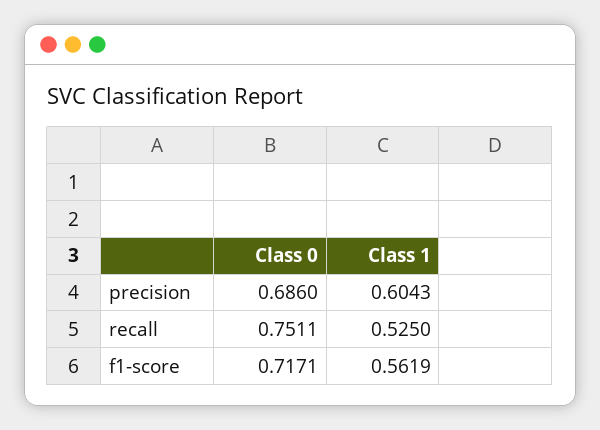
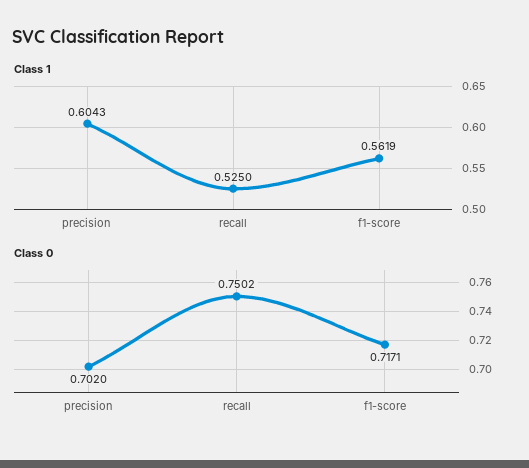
Class 0, precision: 0.686 -> 0.702
Class 0, recall: 0.7511 -> 0.7502

